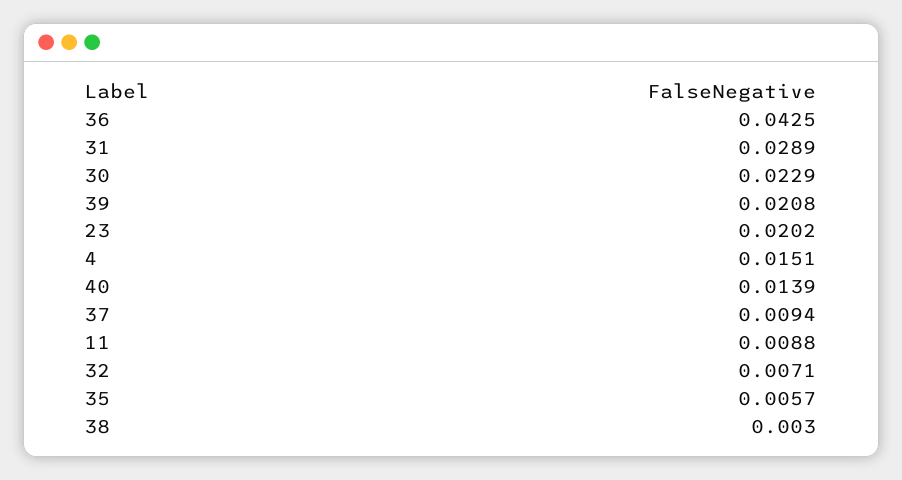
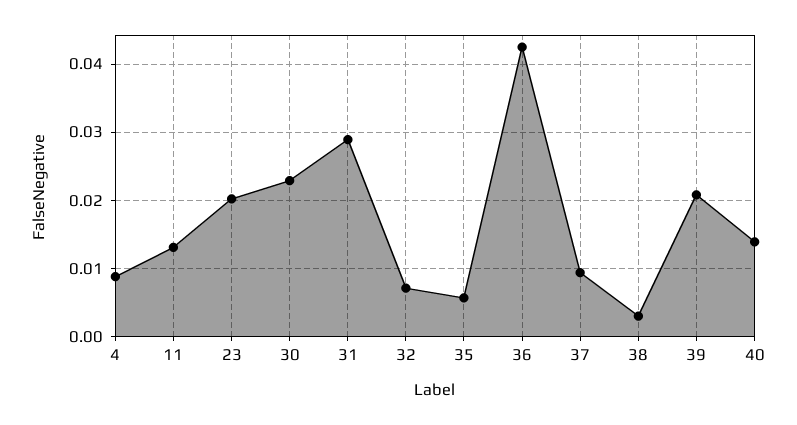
4: 0.0151 -> 0.009
11: 0.0088 -> 0.013

